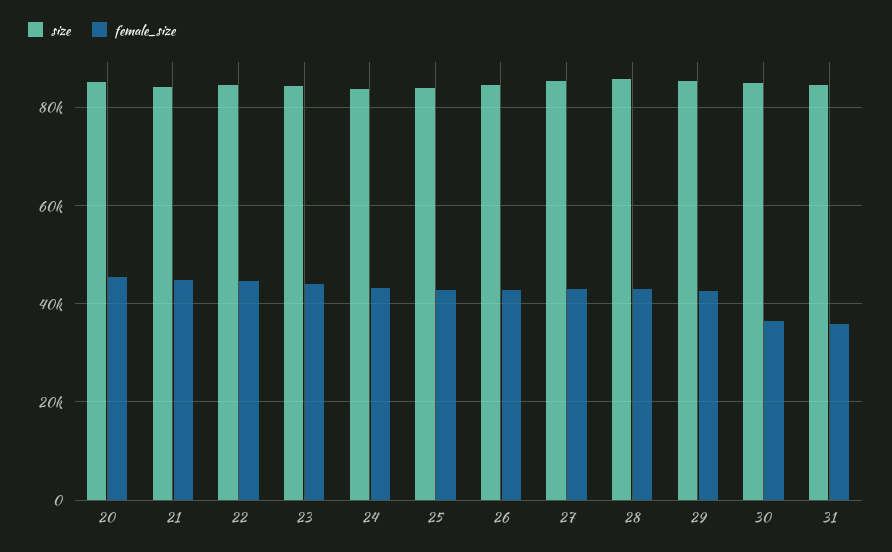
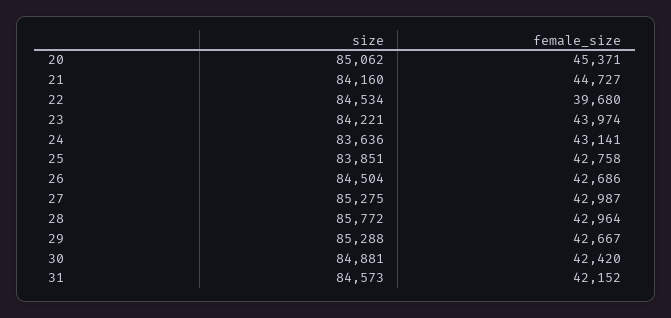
female_size, 22: 44000 -> 39680
female_size, 30: 36000 -> 42420
female_size, 31: 36000 -> 42152

